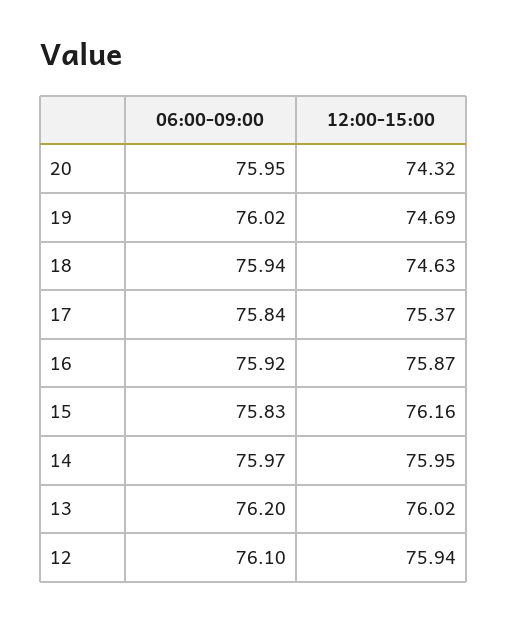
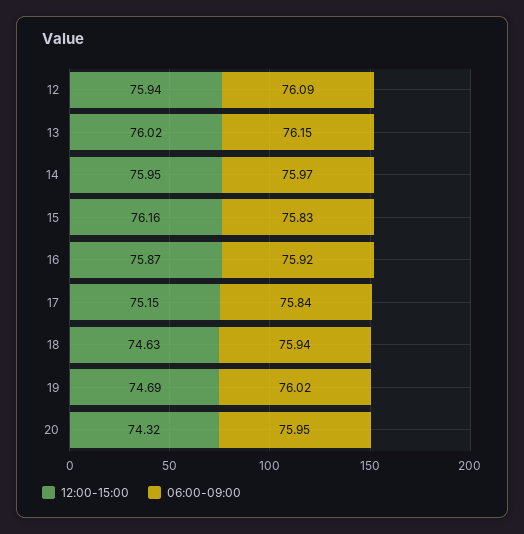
12:00-15:00, 17: 75.37 -> 75.15
06:00-09:00, 13: 76.2 -> 76.15
06:00-09:00, 12: 76.1 -> 76.09

